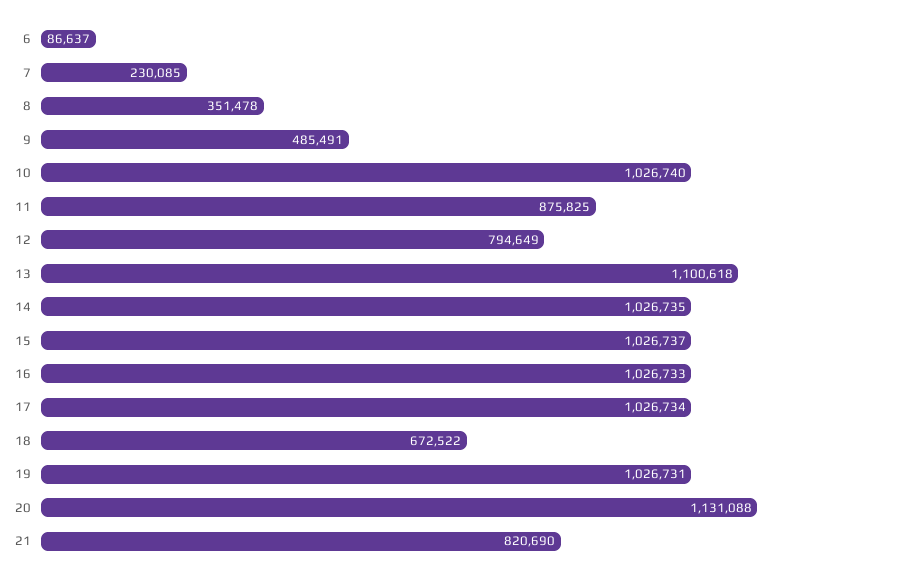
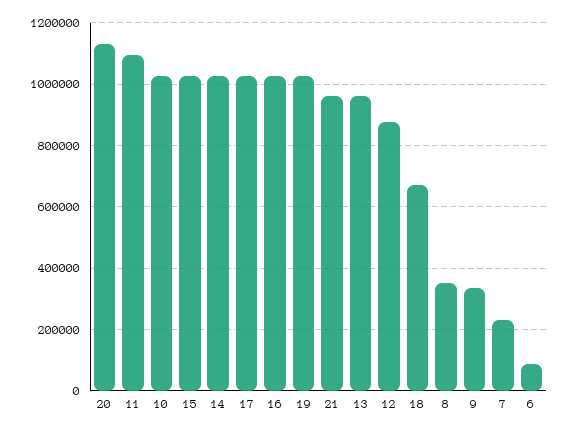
9: 485491 -> 340000
11: 875825 -> 1100000
12: 794649 -> 880000
13: 1100618 -> 960000
21: 820690 -> 960000

